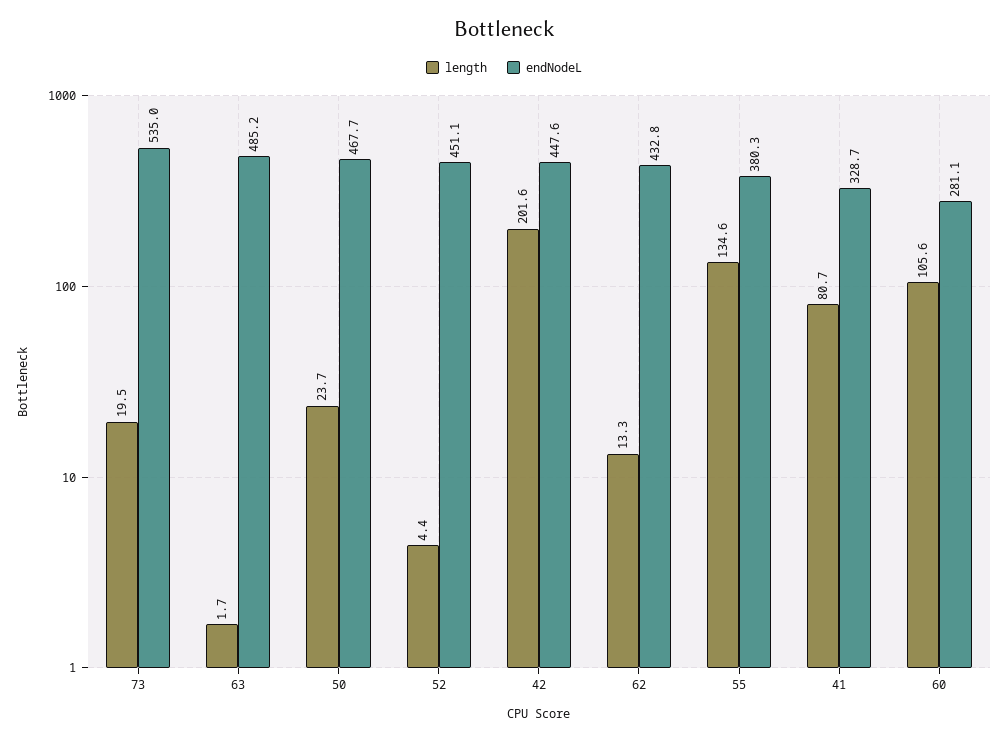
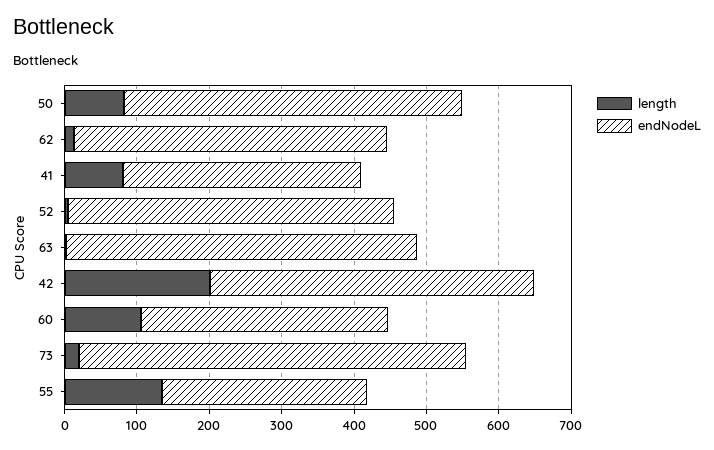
length, 50: 23.7 -> 80
endNodeL, 55: 380.3 -> 280
endNodeL, 60: 281.1 -> 340

